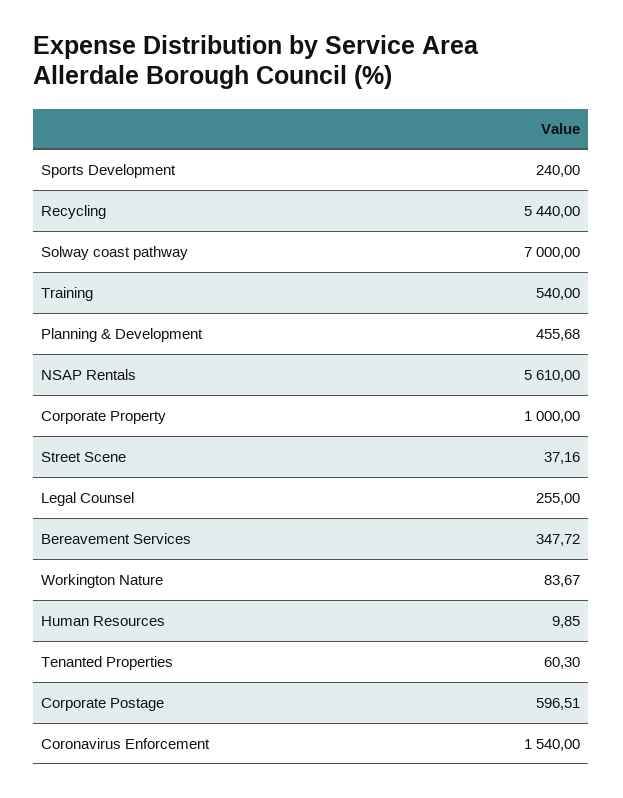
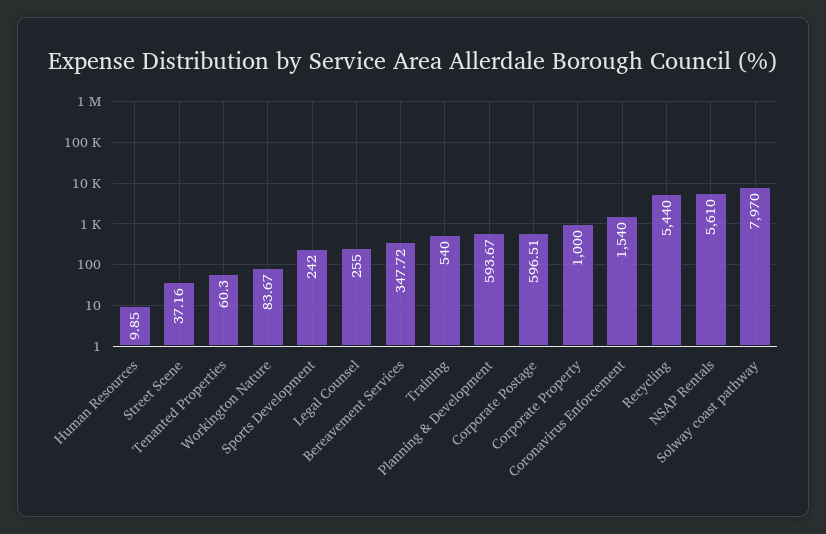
Sports Development: 240 -> 242
Solway coast pathway: 7000 -> 7970
Planning & Development: 455.68 -> 593.67

